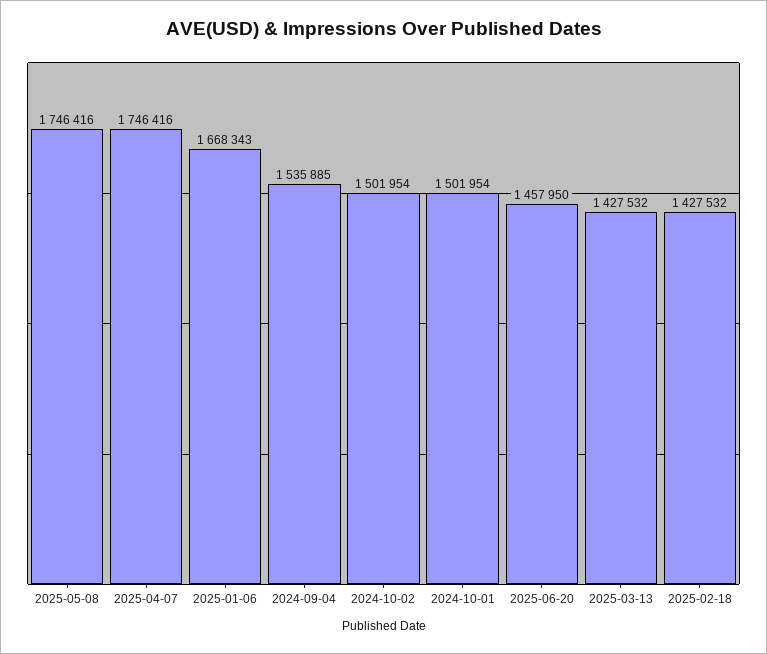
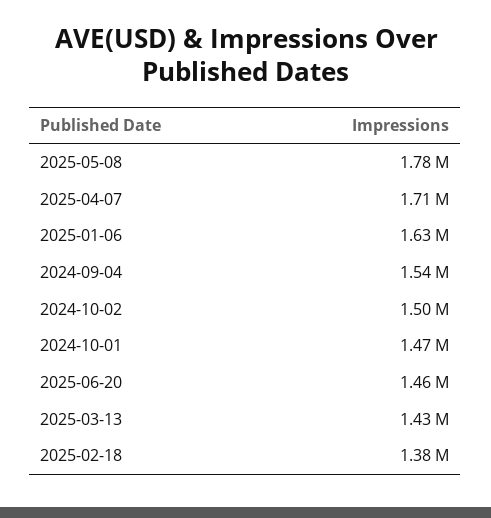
2025-05-08: 1746416 -> 1780000
2025-04-07: 1746416 -> 1710000
2025-01-06: 1668343 -> 1630000
2024-10-01: 1501954 -> 1470000
2025-02-18: 1427532 -> 1380000

